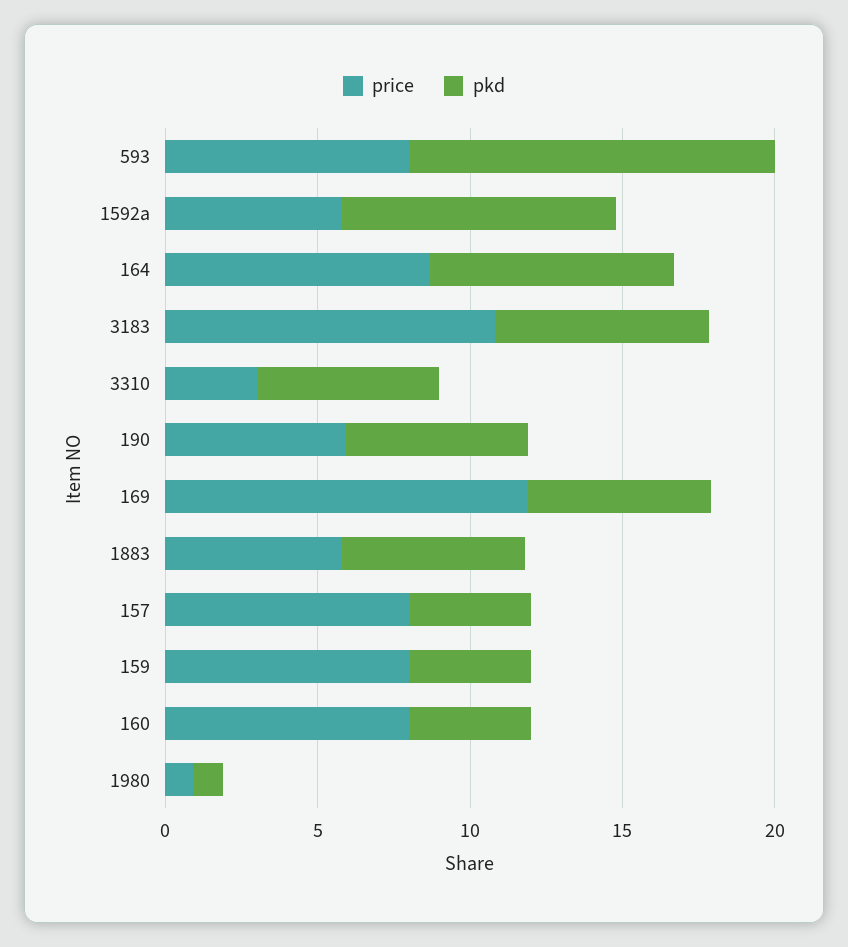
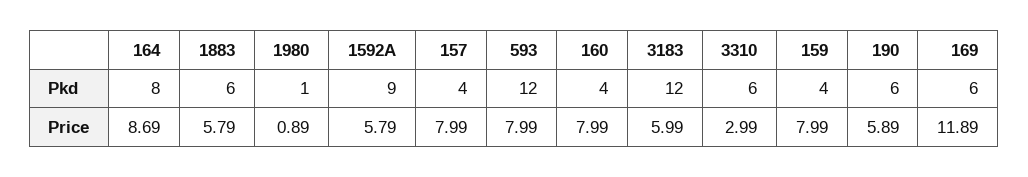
price, 3183: 11 -> 5.99
pkd, 3183: 7 -> 12

